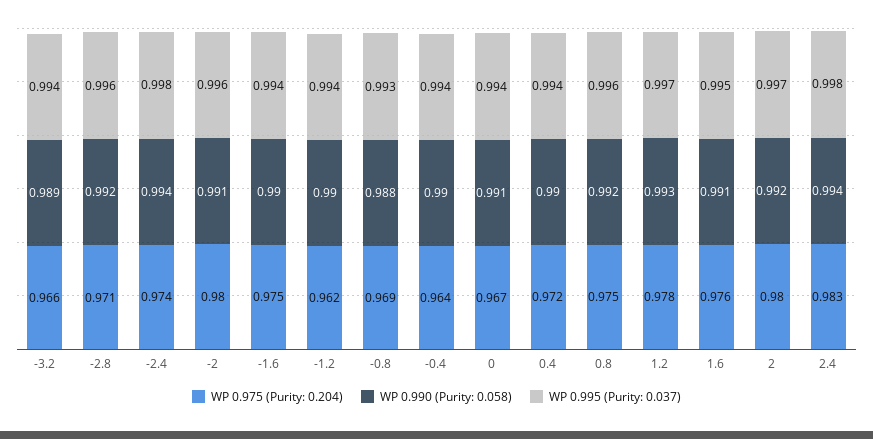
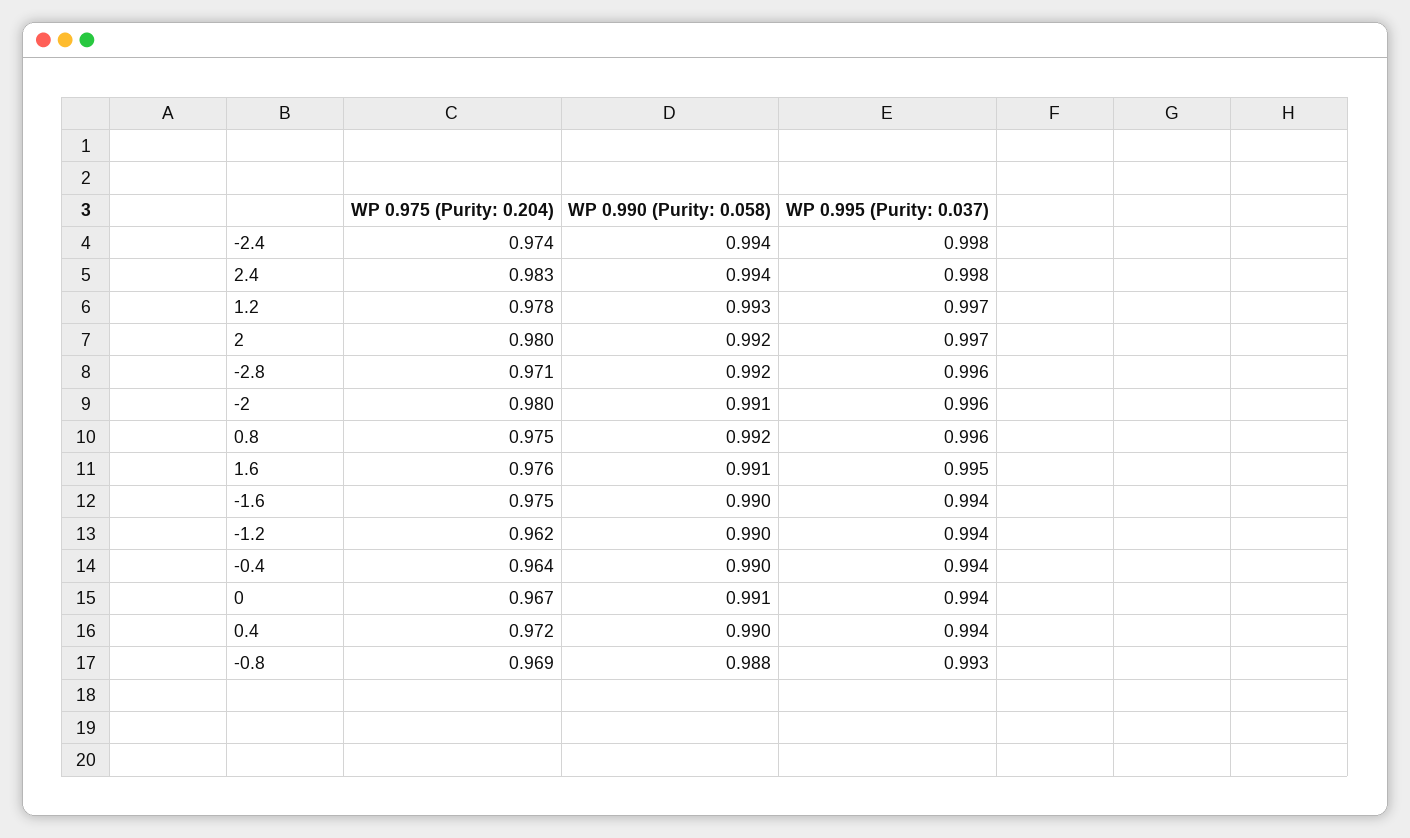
WP 0.975 (Purity: 0.204), -3.2: 0.966 -> none
WP 0.990 (Purity: 0.058), -3.2: 0.989 -> none
WP 0.995 (Purity: 0.037), -3.2: 0.994 -> none

